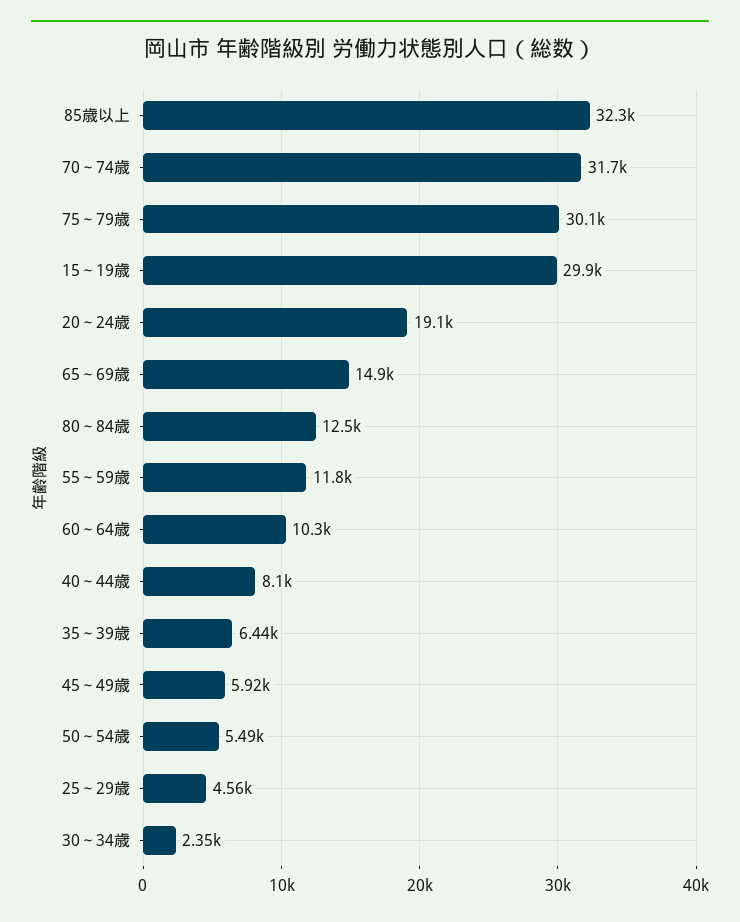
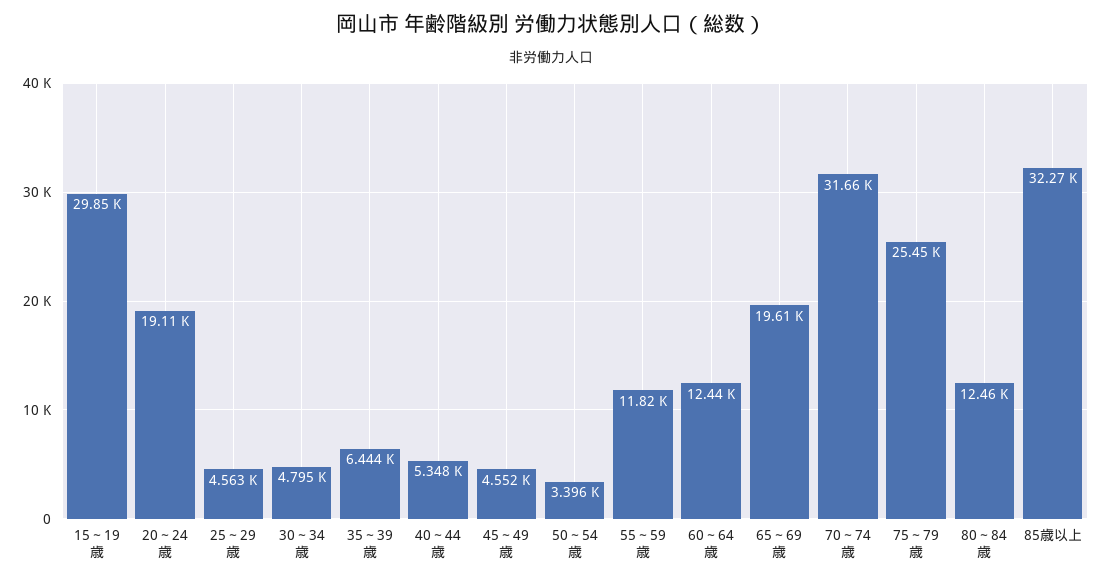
75～79歳: 30100 -> 25450
65～69歳: 14900 -> 19610
60～64歳: 10300 -> 12440
40～44歳: 8100 -> 5348
45～49歳: 5920 -> 4552
50～54歳: 5490 -> 3396
30～34歳: 2350 -> 4795

